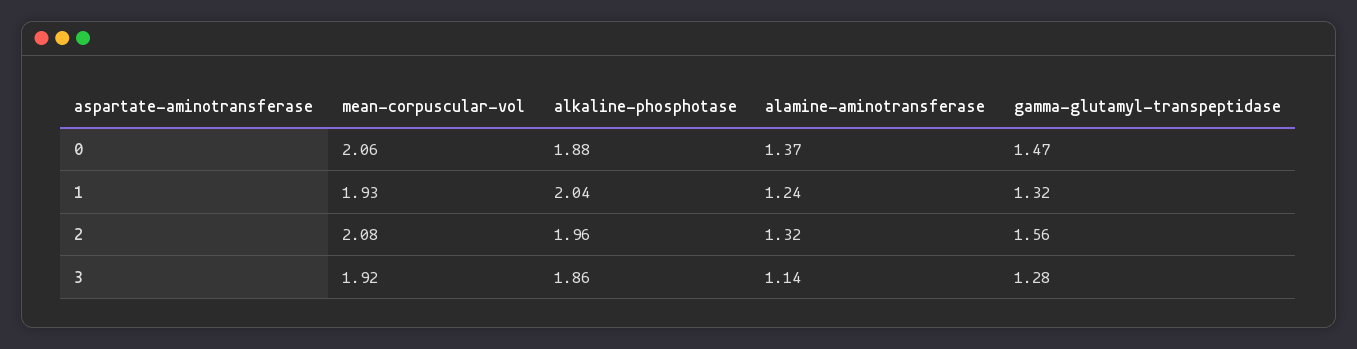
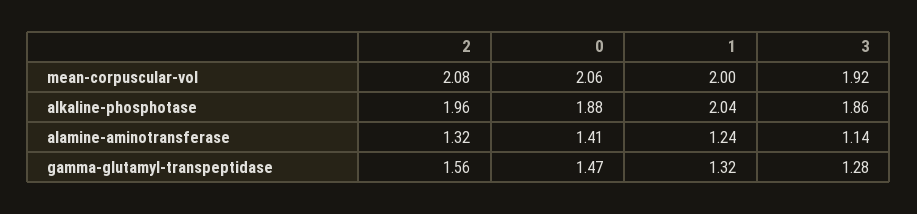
alamine-aminotransferase, 0: 1.37 -> 1.41
mean-corpuscular-vol, 1: 1.93 -> 2

